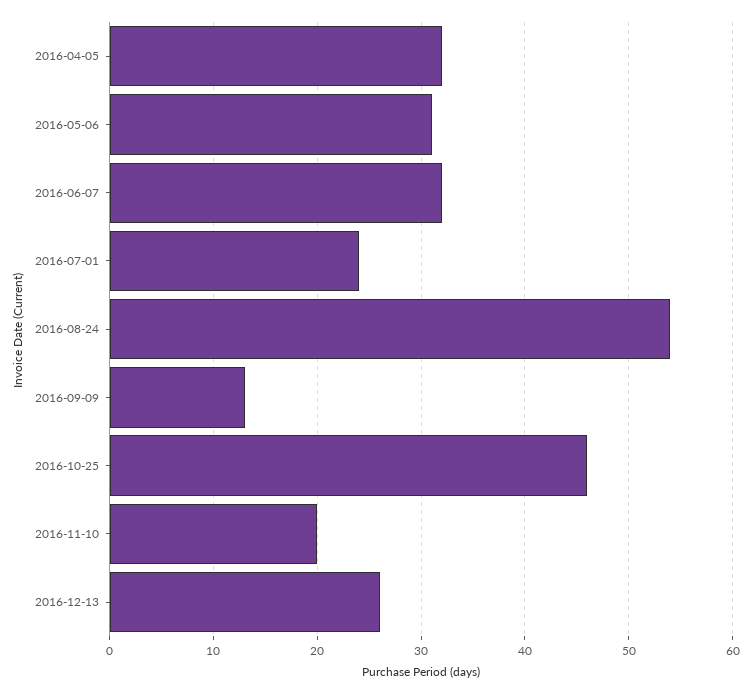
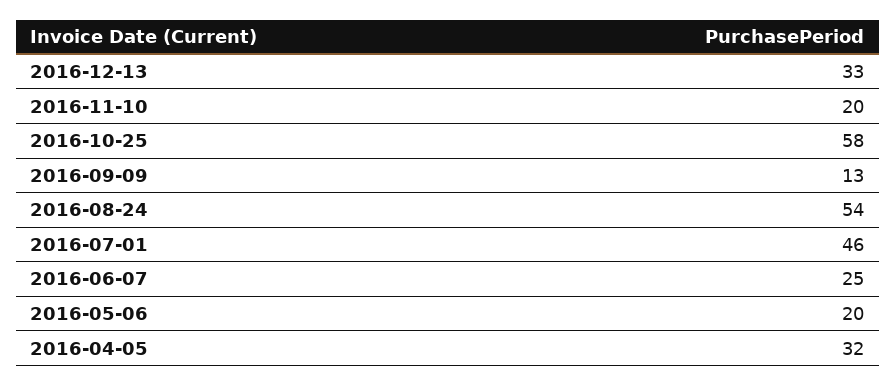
2016-05-06: 31 -> 20
2016-06-07: 32 -> 25
2016-07-01: 24 -> 46
2016-10-25: 46 -> 58
2016-12-13: 26 -> 33

